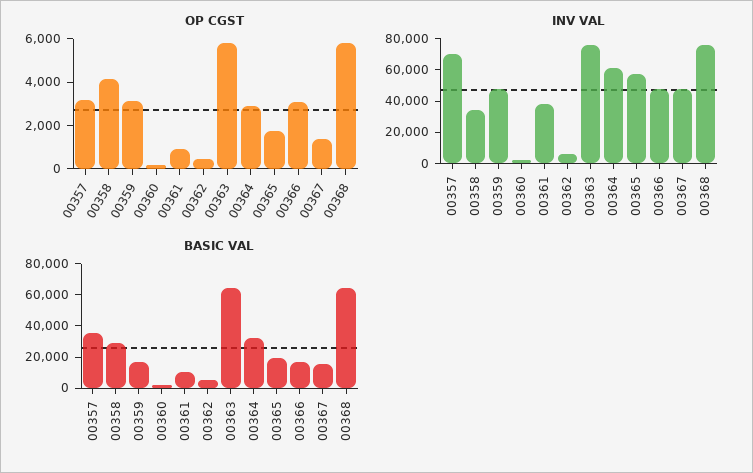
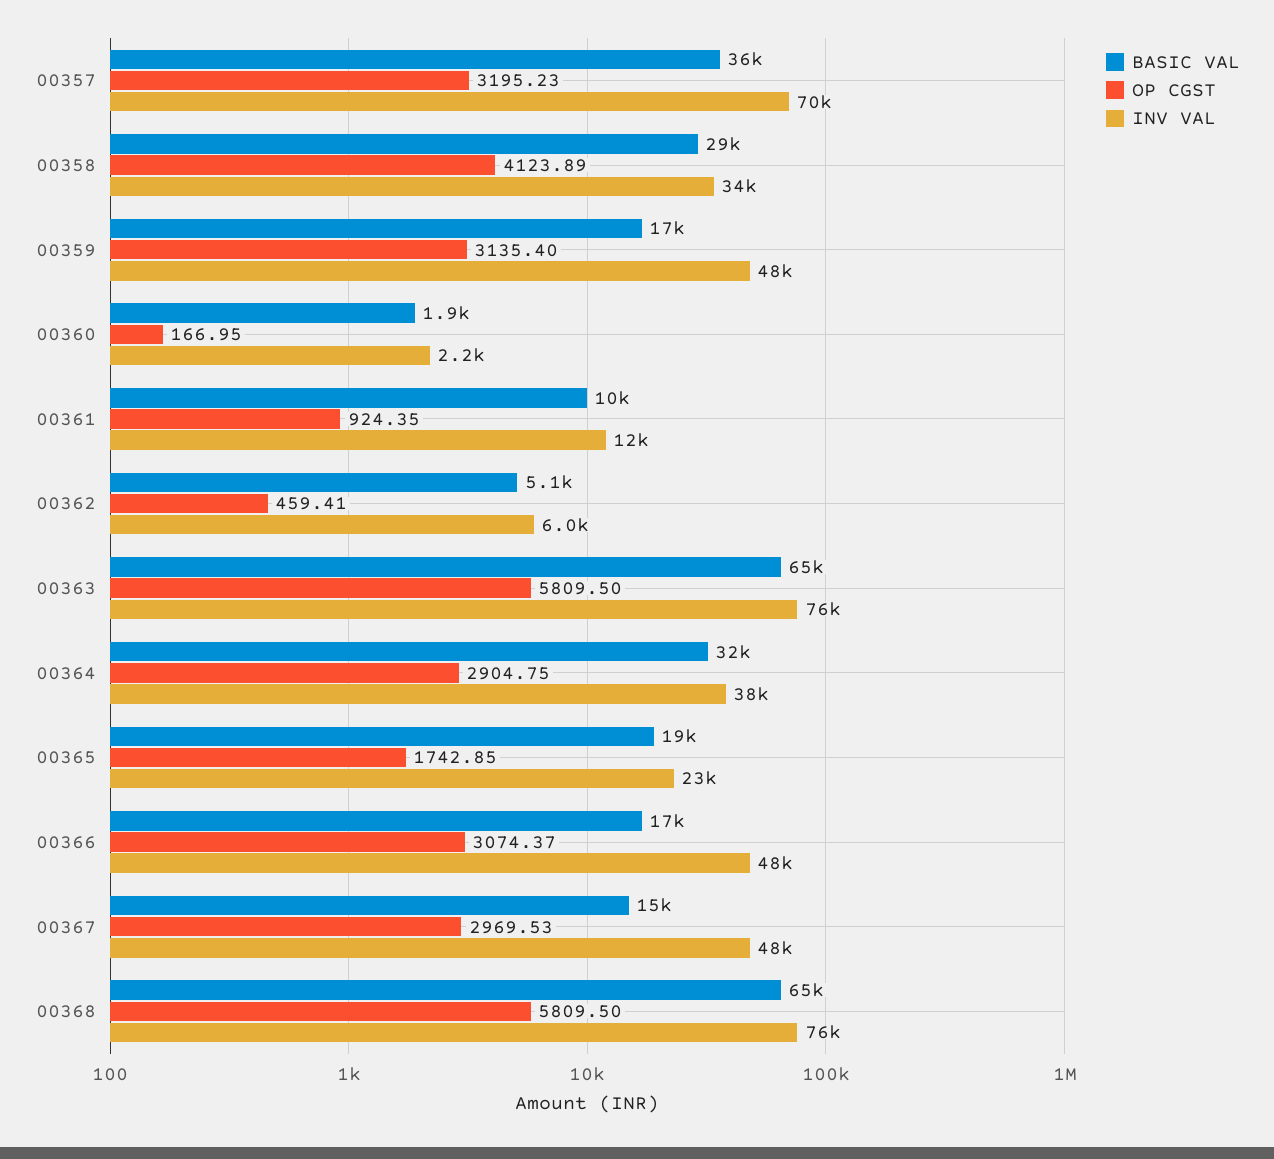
OP CGST, 00367: 1500 -> 2969.53
INV VAL, 00361: 40000 -> 12000
INV VAL, 00364: 60000 -> 38000
INV VAL, 00365: 60000 -> 23000

